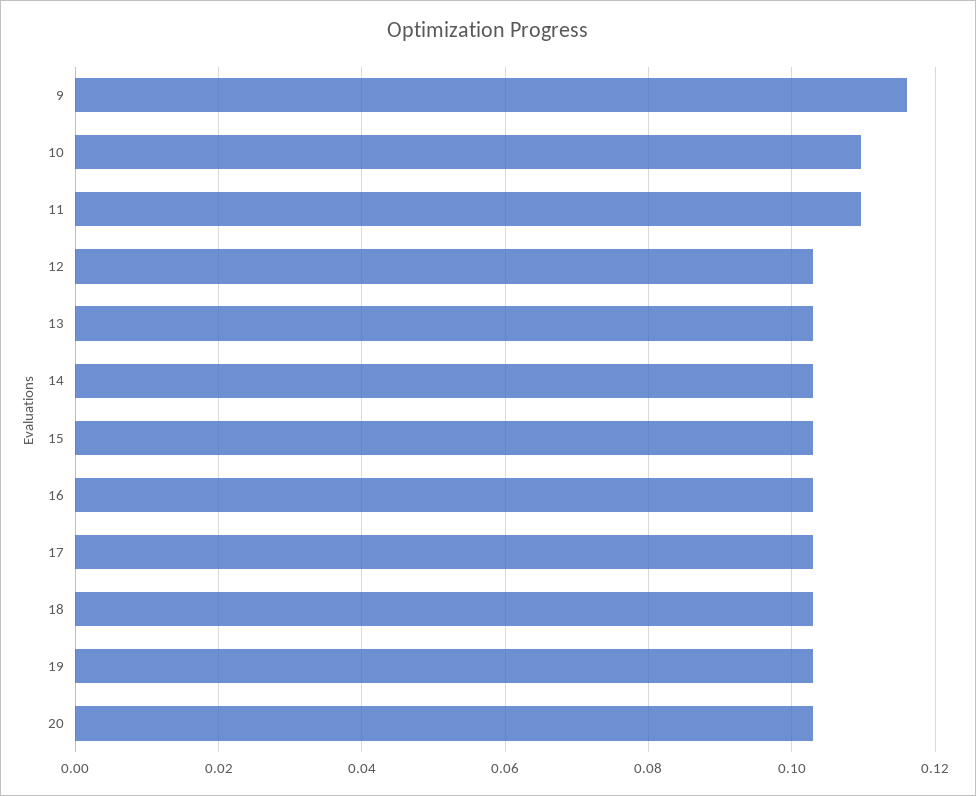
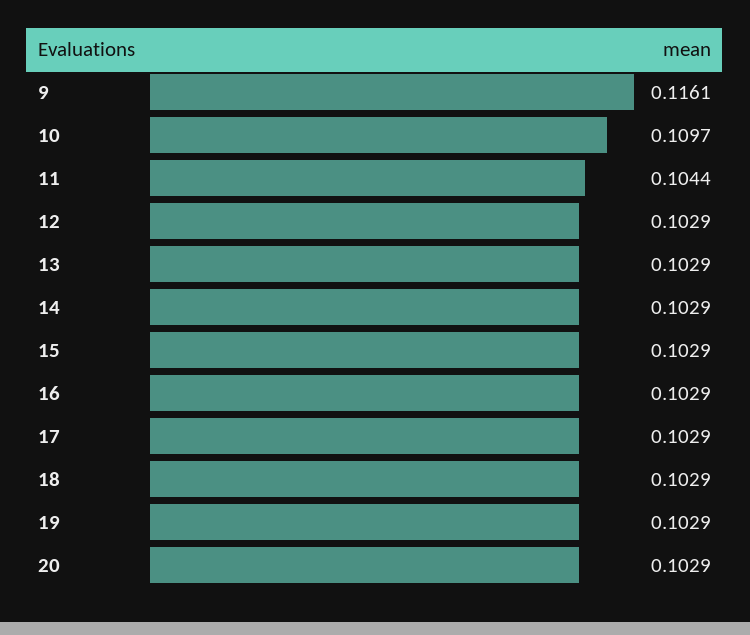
11: 0.11 -> 0.1044

